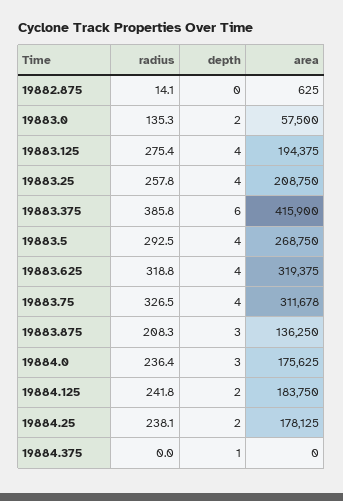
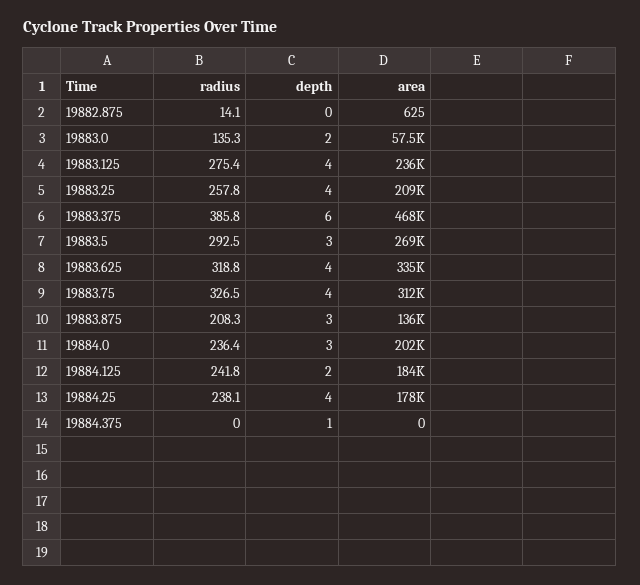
area, 19883.125: 194375 -> 236000
area, 19883.375: 415900 -> 468000
depth, 19883.5: 4 -> 3
area, 19883.625: 319375 -> 335000
area, 19884.0: 175625 -> 202000
depth, 19884.25: 2 -> 4

